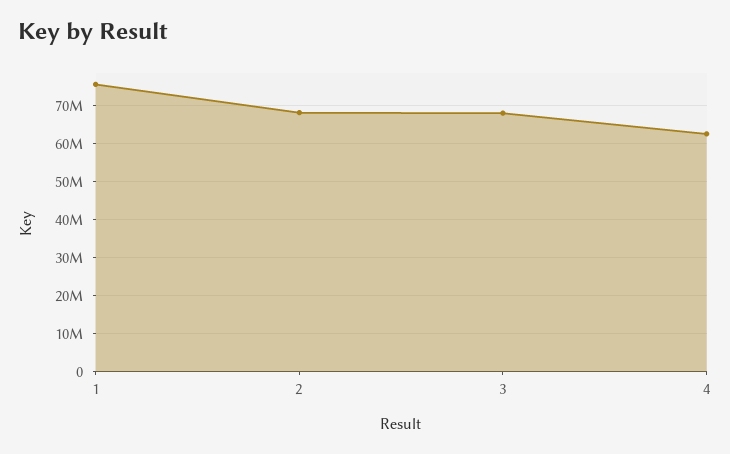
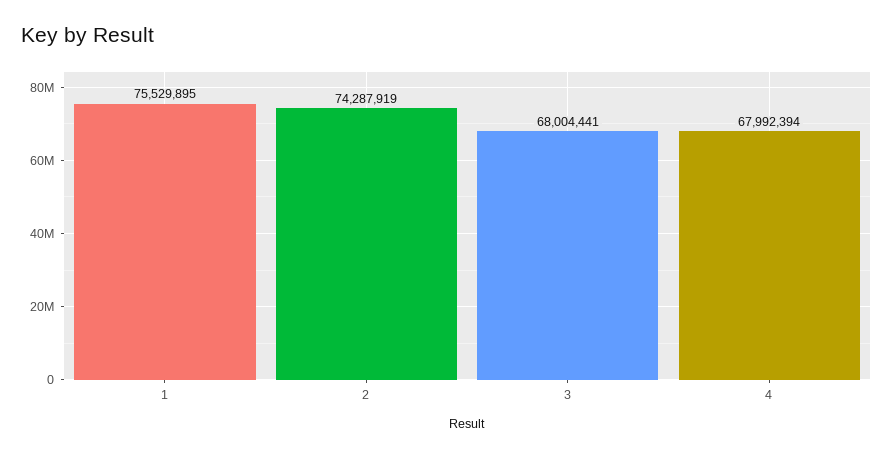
2: 68000000 -> 74287919
4: 62000000 -> 67992394

